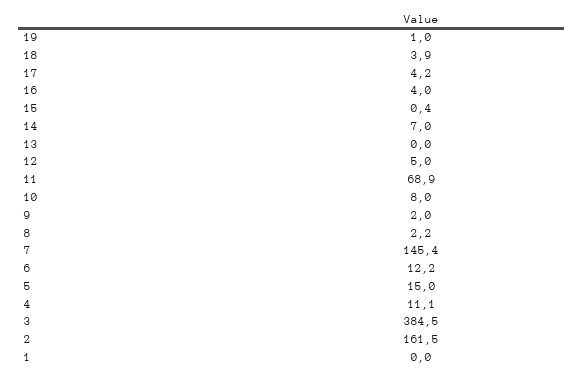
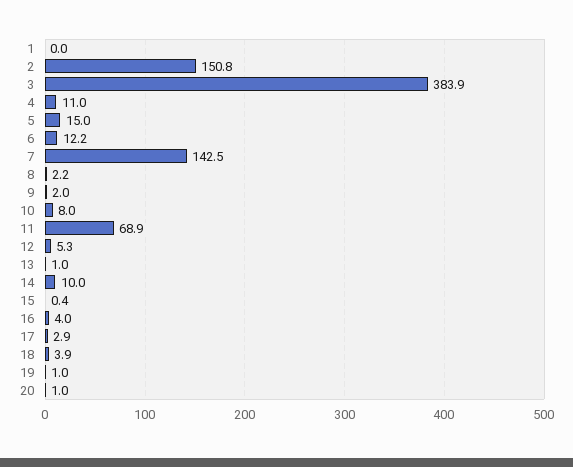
17: 4.2 -> 2.9
14: 7 -> 10
13: 0 -> 1
12: 5 -> 5.3
7: 145.4 -> 142.5
4: 11.1 -> 11
3: 384.5 -> 383.9
2: 161.5 -> 150.8
20: none -> 1

